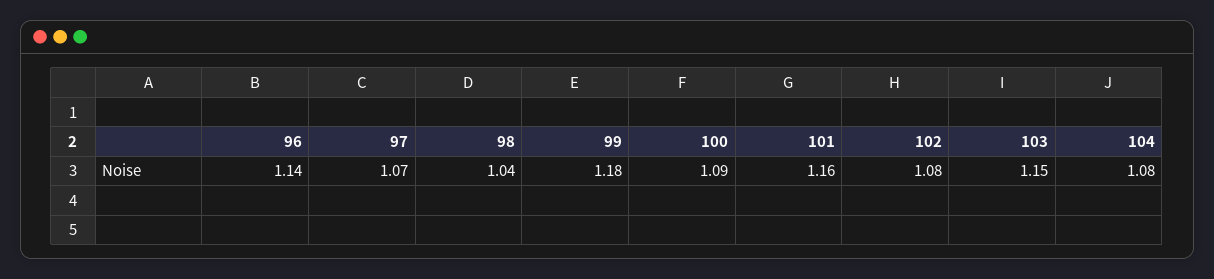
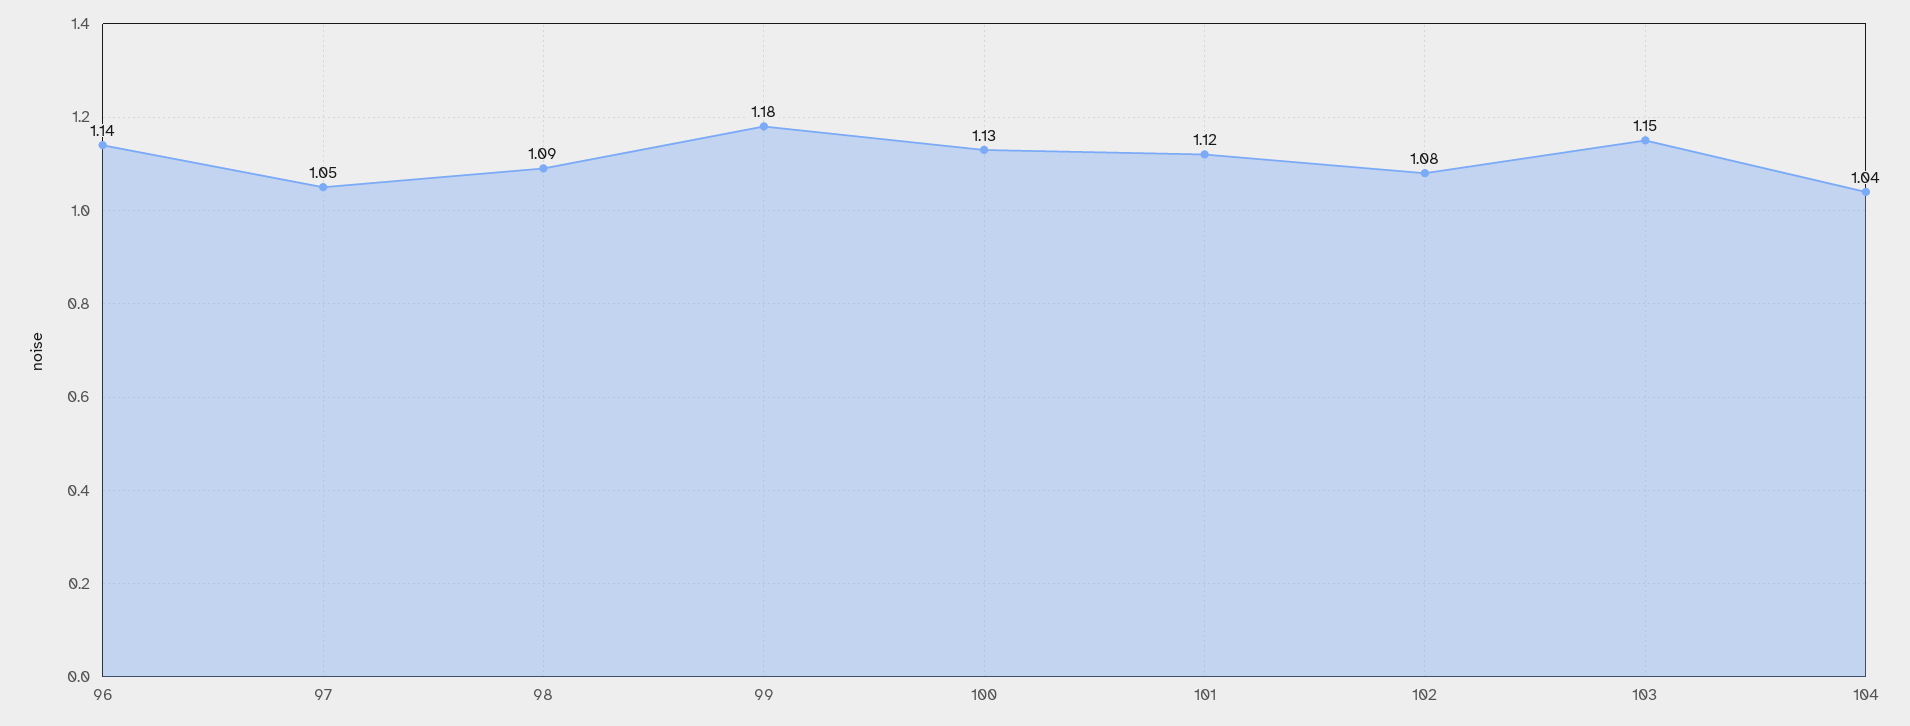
97: 1.07 -> 1.05
98: 1.04 -> 1.09
100: 1.09 -> 1.13
101: 1.16 -> 1.12
104: 1.08 -> 1.04

